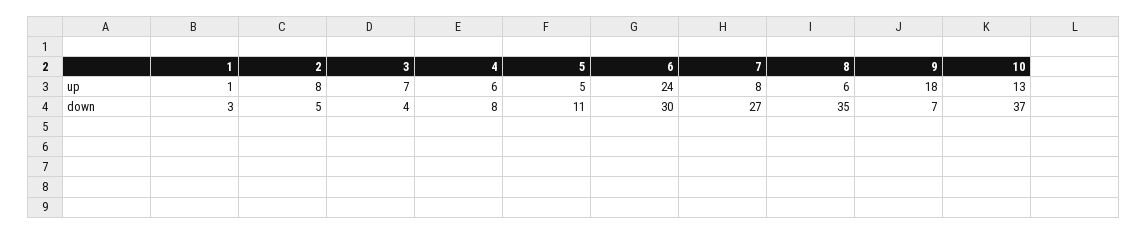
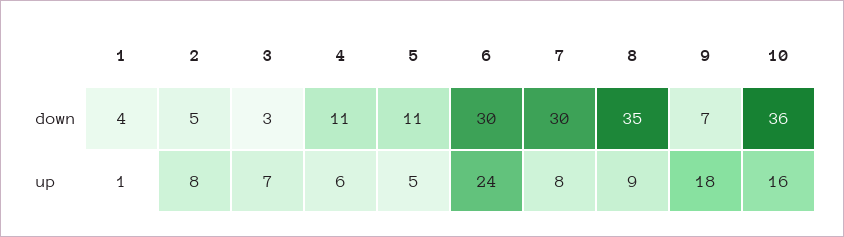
8, up: 6 -> 9
10, up: 13 -> 16
1, down: 3 -> 4
3, down: 4 -> 3
4, down: 8 -> 11
7, down: 27 -> 30
10, down: 37 -> 36

